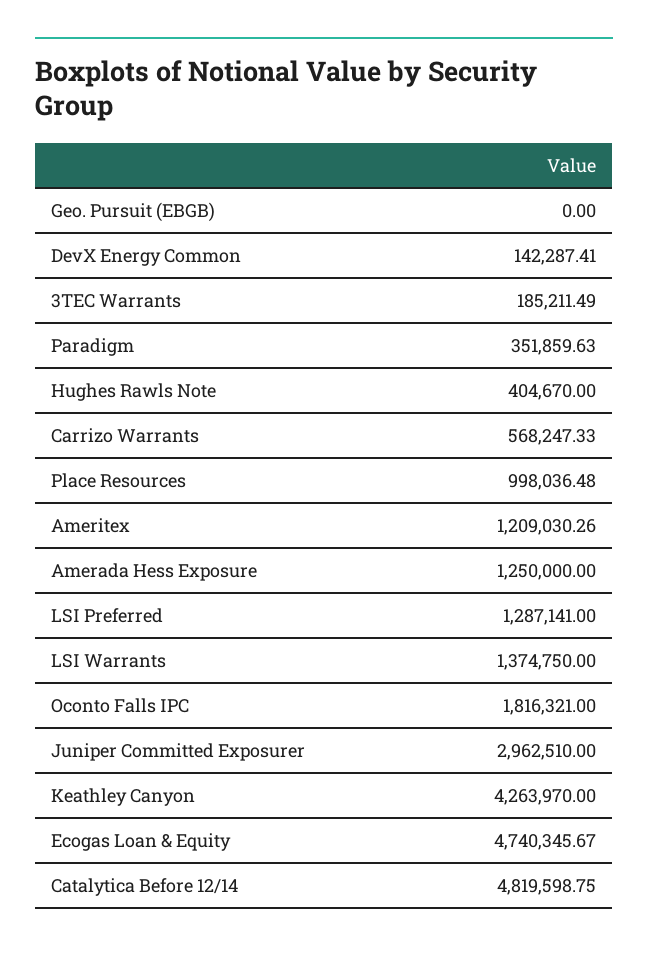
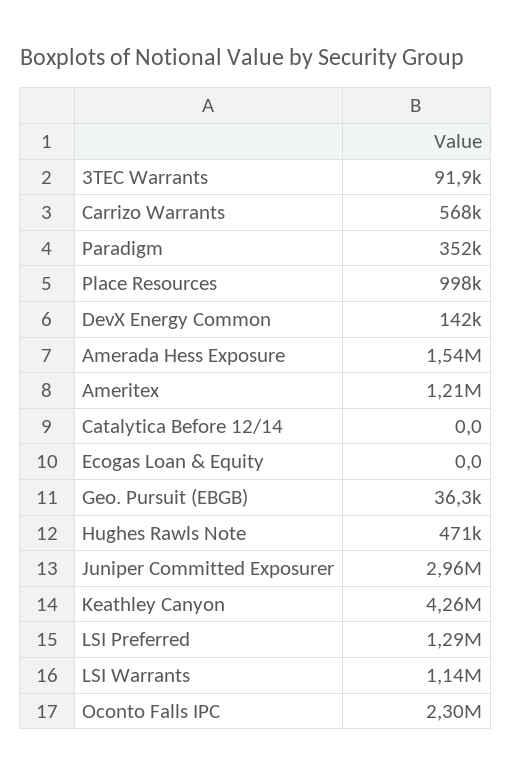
Geo. Pursuit (EBGB): 0 -> 36300
3TEC Warrants: 185211.49 -> 91900
Hughes Rawls Note: 404670 -> 471000
Amerada Hess Exposure: 1250000 -> 1540000
LSI Warrants: 1374750 -> 1140000
Oconto Falls IPC: 1816321 -> 2300000
Ecogas Loan & Equity: 4740345.67 -> 0
Catalytica Before 12/14: 4819598.75 -> 0

